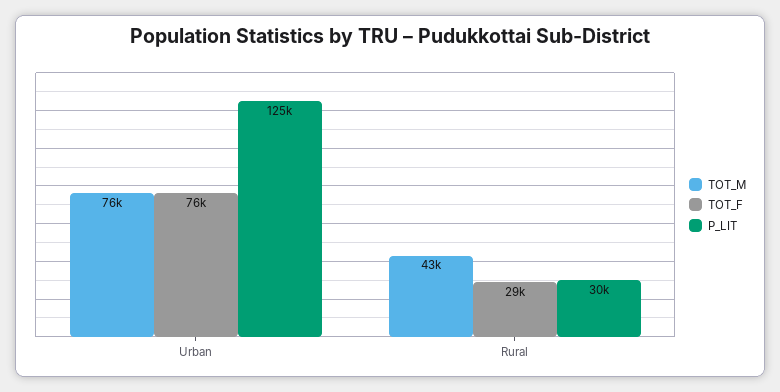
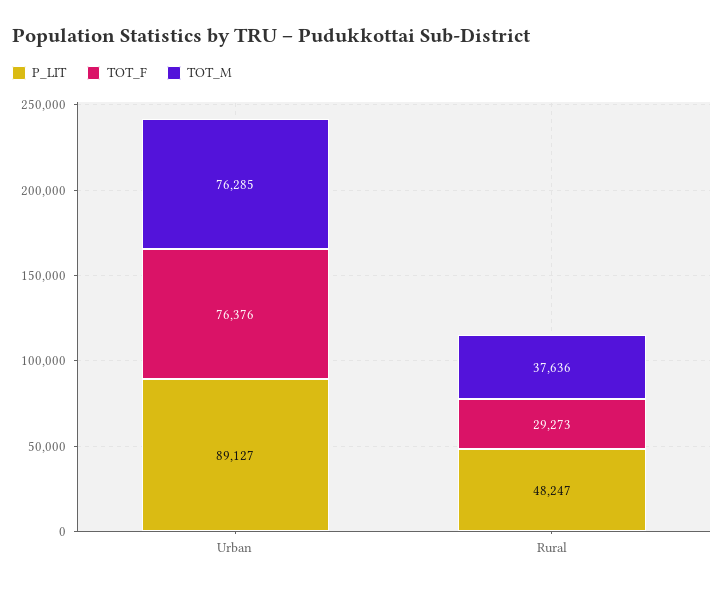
P_LIT, Urban: 125000 -> 89127
TOT_M, Rural: 43000 -> 37636
P_LIT, Rural: 30000 -> 48247

